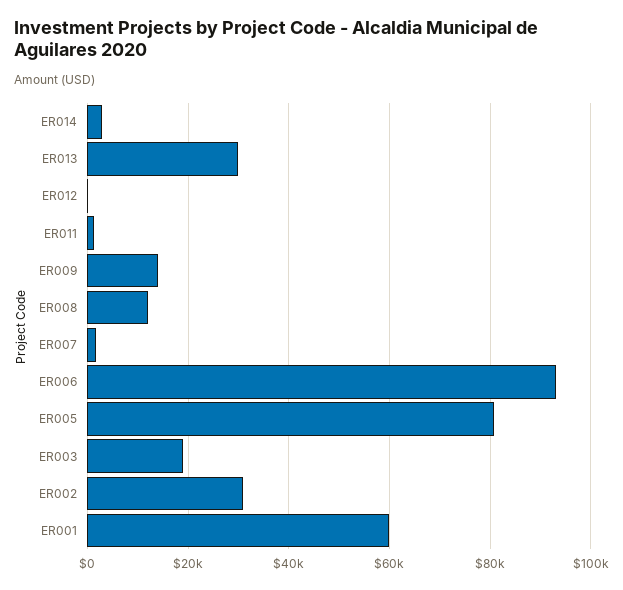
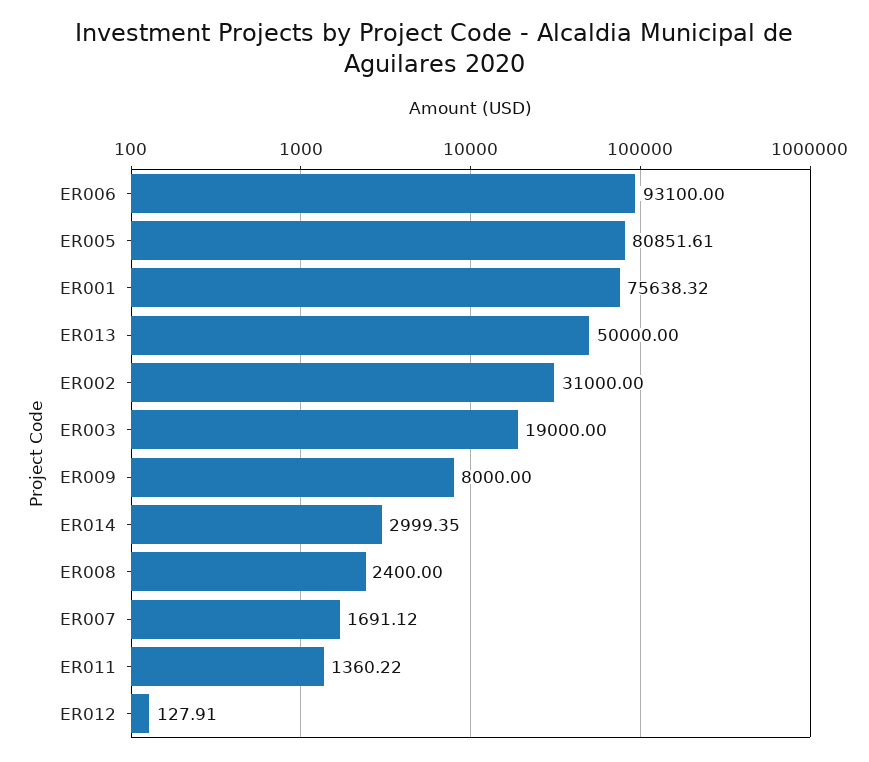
ER013: 30000 -> 50000
ER009: 14000 -> 8000
ER008: 12000 -> 2400
ER001: 60000 -> 75638.32

